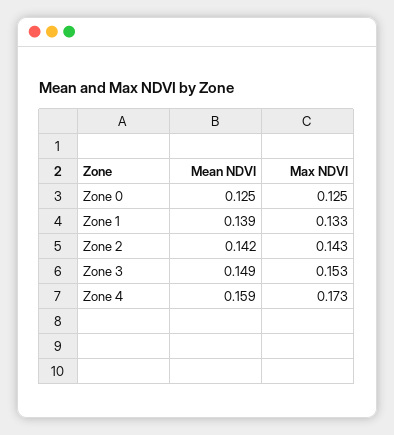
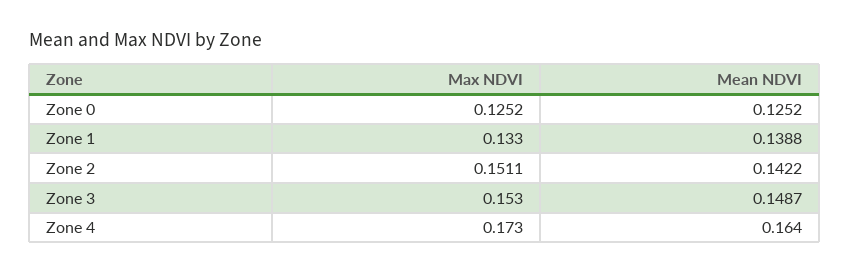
Max NDVI, Zone 2: 0.143 -> 0.1511
Mean NDVI, Zone 4: 0.159 -> 0.164

